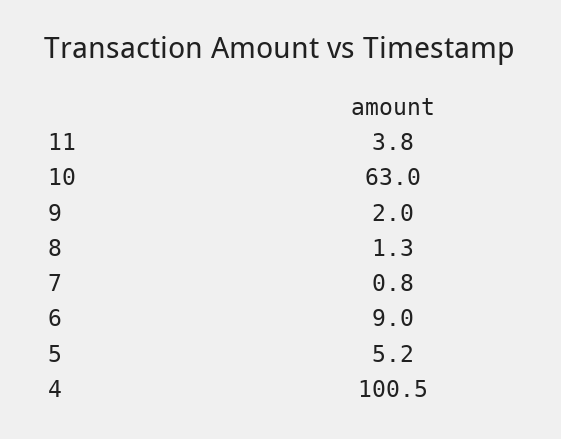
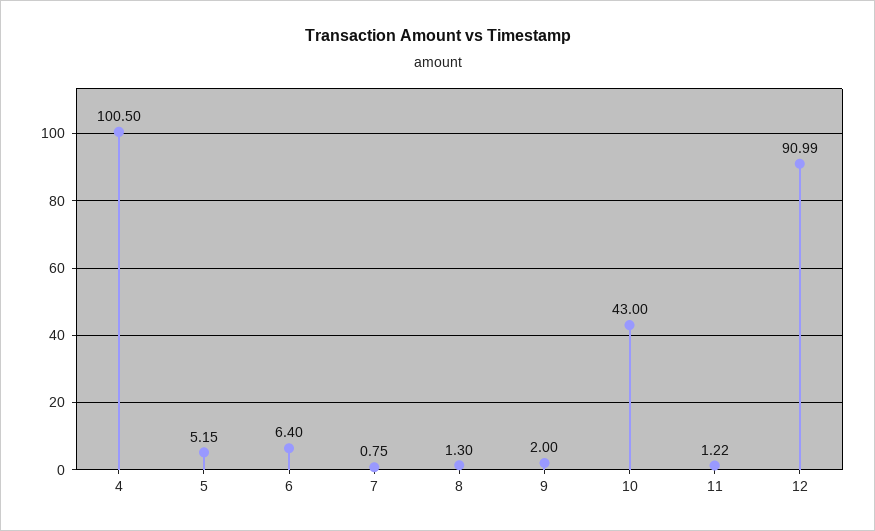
11: 3.8 -> 1.22
10: 63 -> 43
6: 9 -> 6.4
12: none -> 90.99

